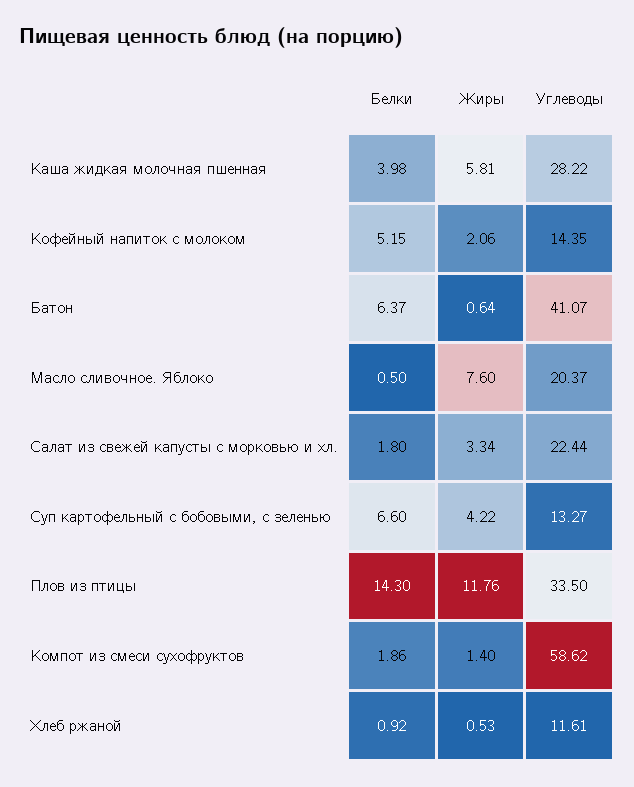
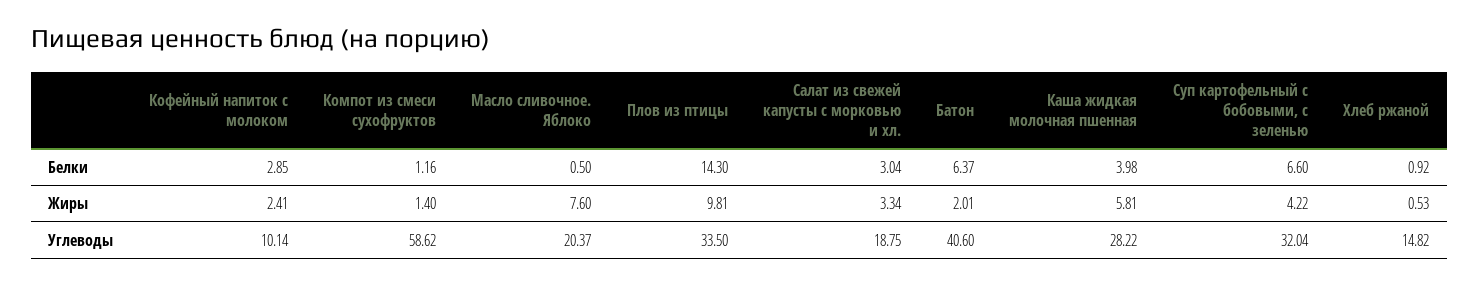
Белки, Кофейный напиток с молоком: 5.15 -> 2.85
Жиры, Кофейный напиток с молоком: 2.06 -> 2.41
Углеводы, Кофейный напиток с молоком: 14.35 -> 10.14
Жиры, Батон: 0.64 -> 2.01
Углеводы, Батон: 41.07 -> 40.6
Белки, Салат из свежей капусты с морковью и хл.: 1.8 -> 3.04
Углеводы, Салат из свежей капусты с морковью и хл.: 22.44 -> 18.75
Углеводы, Суп картофельный с бобовыми, с зеленью: 13.27 -> 32.04
Жиры, Плов из птицы: 11.76 -> 9.81
Белки, Компот из смеси сухофруктов: 1.86 -> 1.16
Углеводы, Хлеб ржаной: 11.61 -> 14.82

